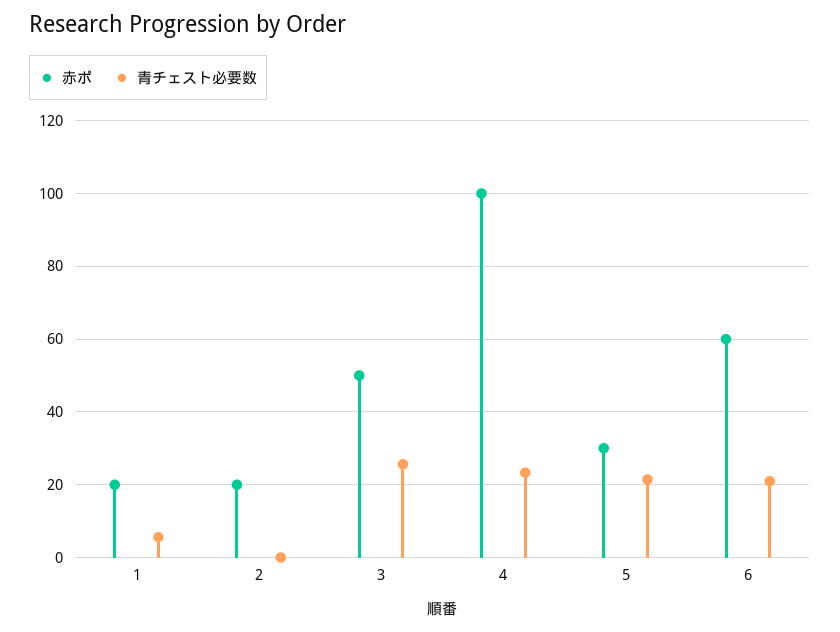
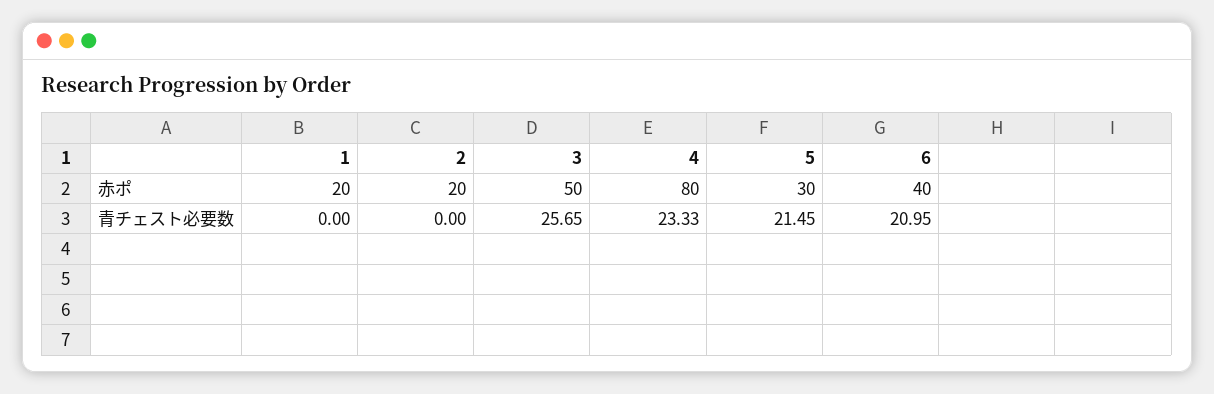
青チェスト必要数, 1: 6 -> 0
赤ポ, 4: 100 -> 80
赤ポ, 6: 60 -> 40

